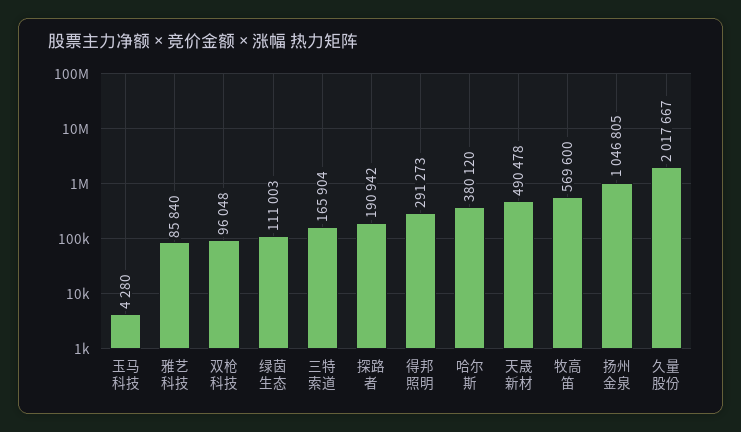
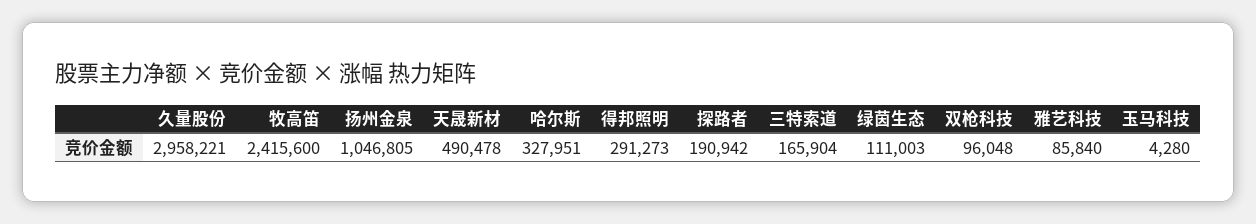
哈尔斯: 380120 -> 327951
牧高笛: 569600 -> 2415600
久量股份: 2017667 -> 2958221

